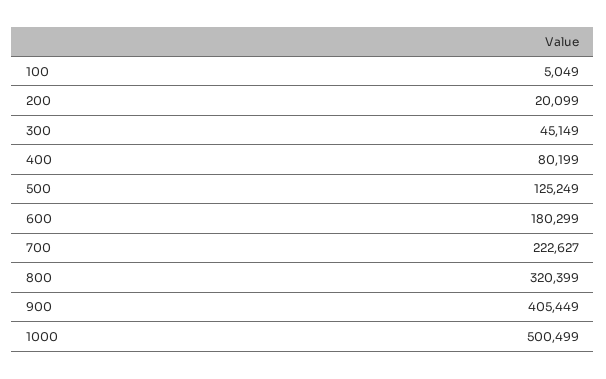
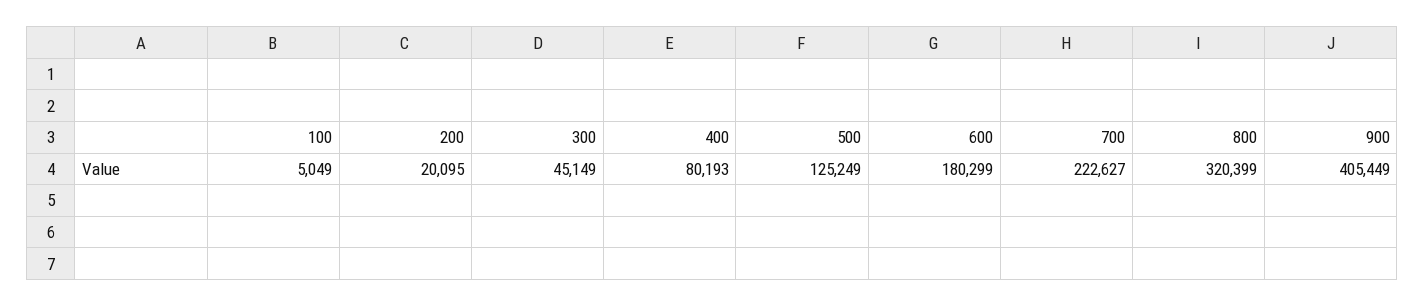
200: 20099 -> 20095
400: 80199 -> 80193
1000: 500499 -> none

